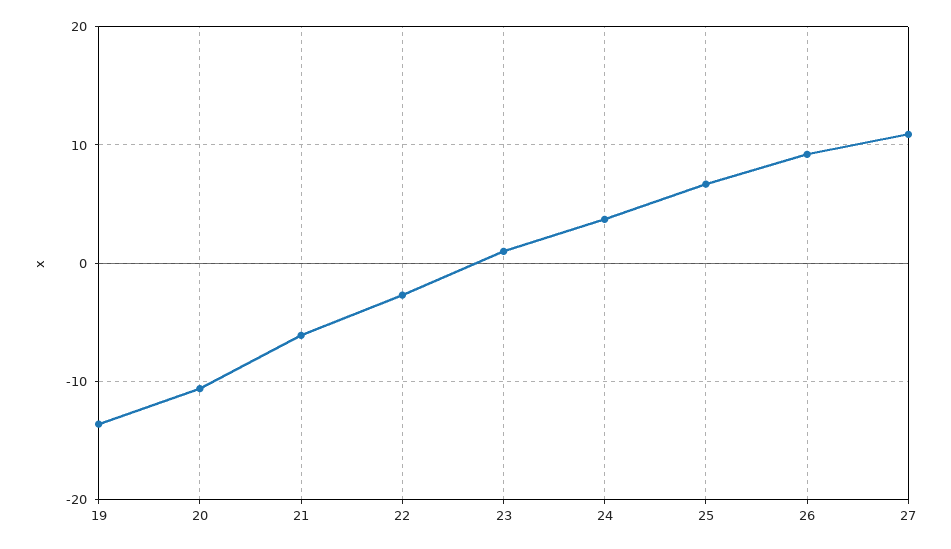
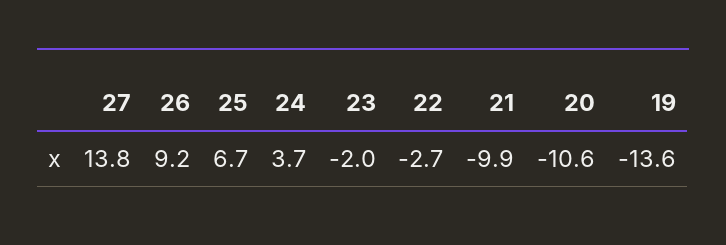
21: -6 -> -9.9
23: 1 -> -2
27: 11 -> 13.8

